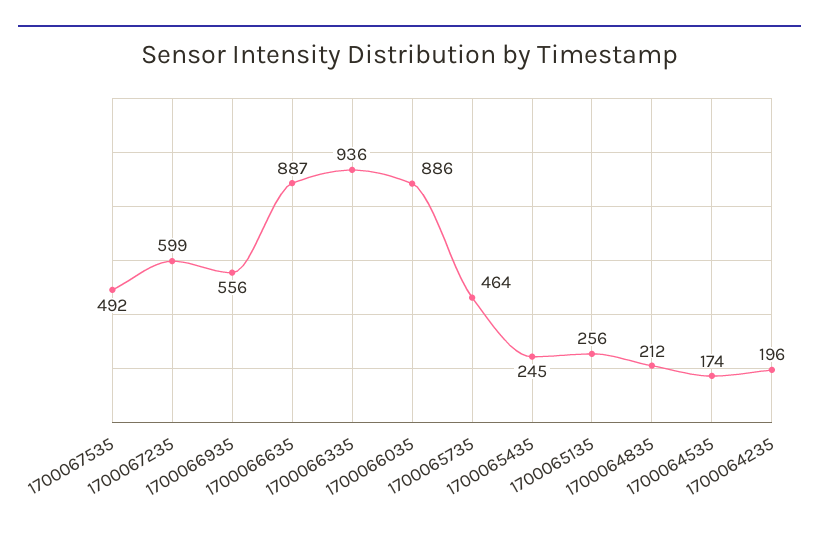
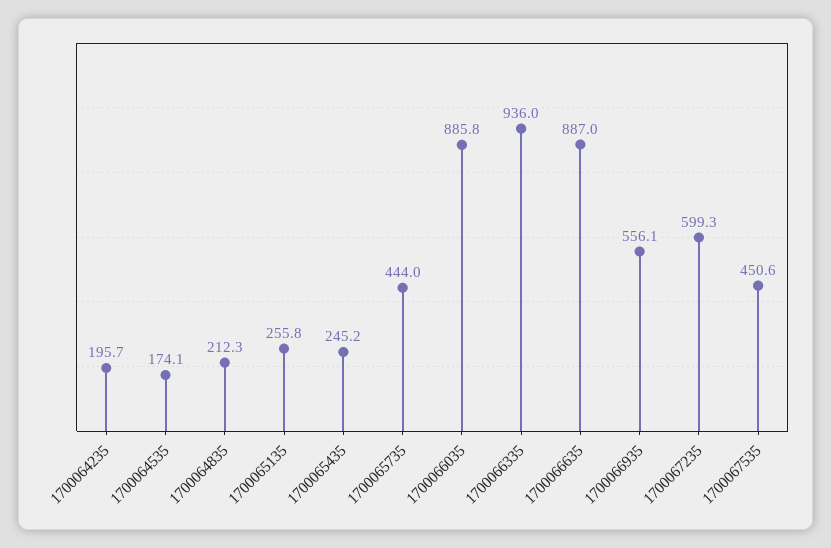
1700067535: 492 -> 450.6
1700065735: 464 -> 444

